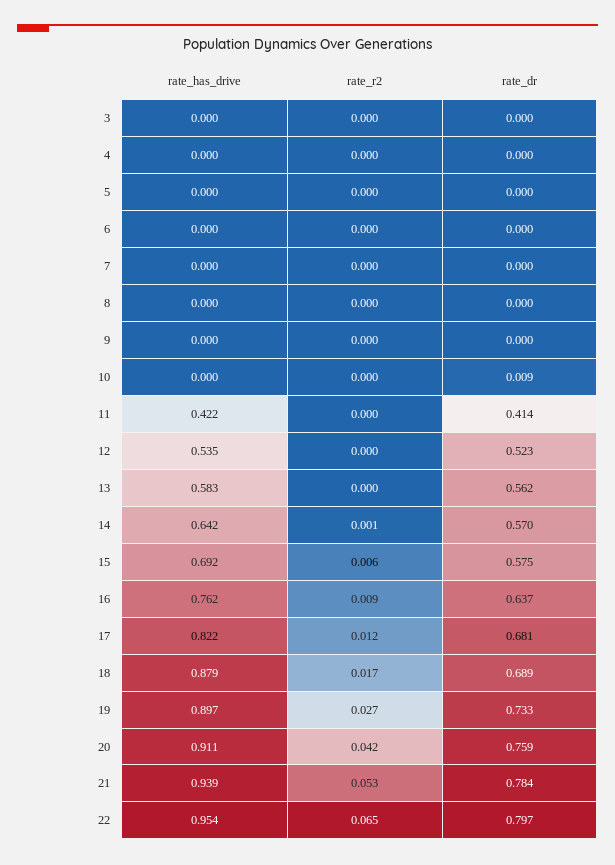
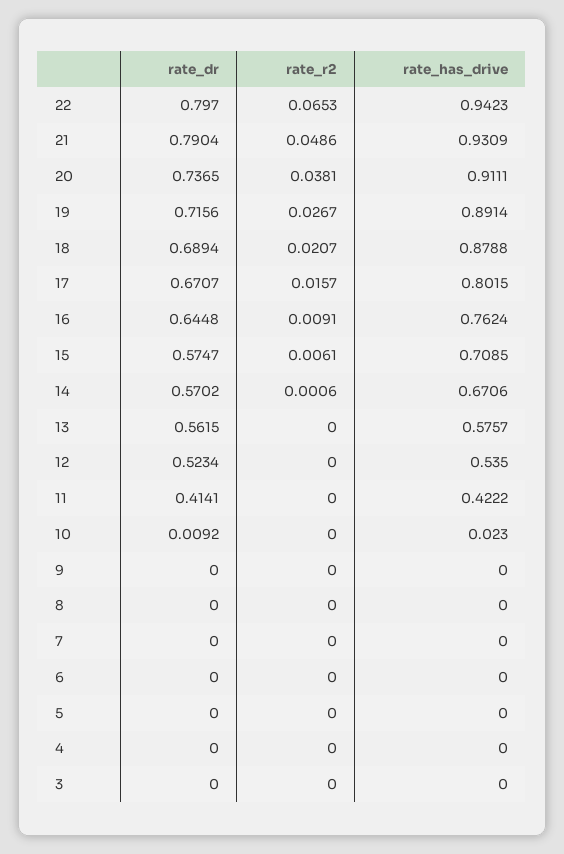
rate_has_drive, 10: 0 -> 0.023
rate_has_drive, 13: 0.583 -> 0.5757
rate_has_drive, 14: 0.642 -> 0.6706
rate_has_drive, 15: 0.692 -> 0.7085
rate_dr, 16: 0.637 -> 0.6448
rate_has_drive, 17: 0.822 -> 0.8015
rate_r2, 17: 0.012 -> 0.0157
rate_dr, 17: 0.681 -> 0.6707
rate_r2, 18: 0.017 -> 0.0207
rate_has_drive, 19: 0.897 -> 0.8914
rate_dr, 19: 0.733 -> 0.7156
rate_r2, 20: 0.042 -> 0.0381
rate_dr, 20: 0.759 -> 0.7365
rate_has_drive, 21: 0.939 -> 0.9309
rate_r2, 21: 0.053 -> 0.0486
rate_dr, 21: 0.784 -> 0.7904
rate_has_drive, 22: 0.954 -> 0.9423

